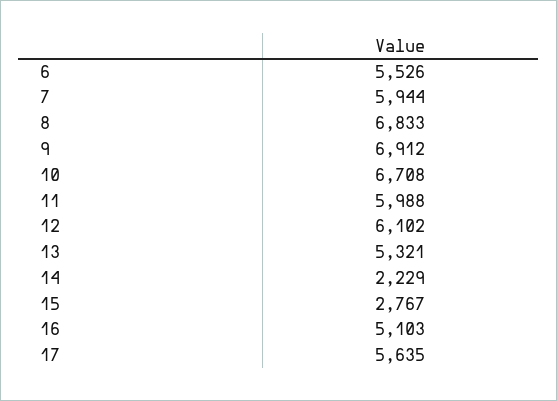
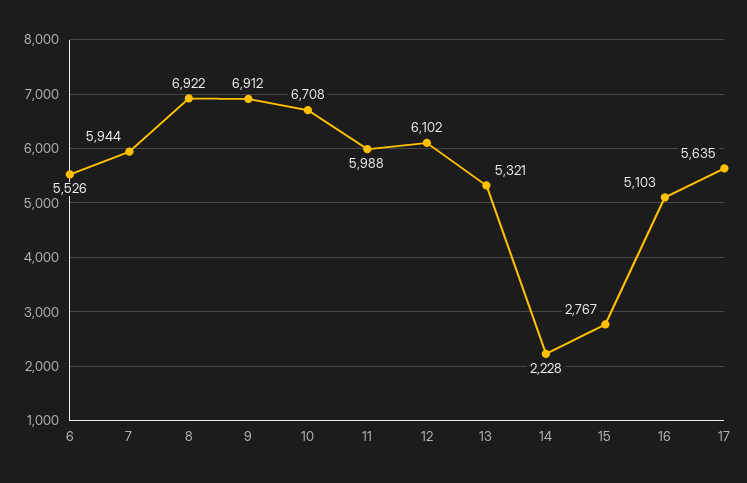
8: 6833 -> 6922
14: 2229 -> 2228

